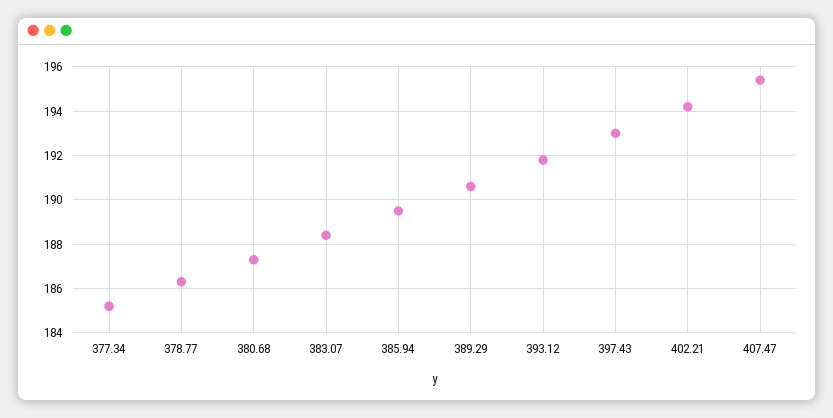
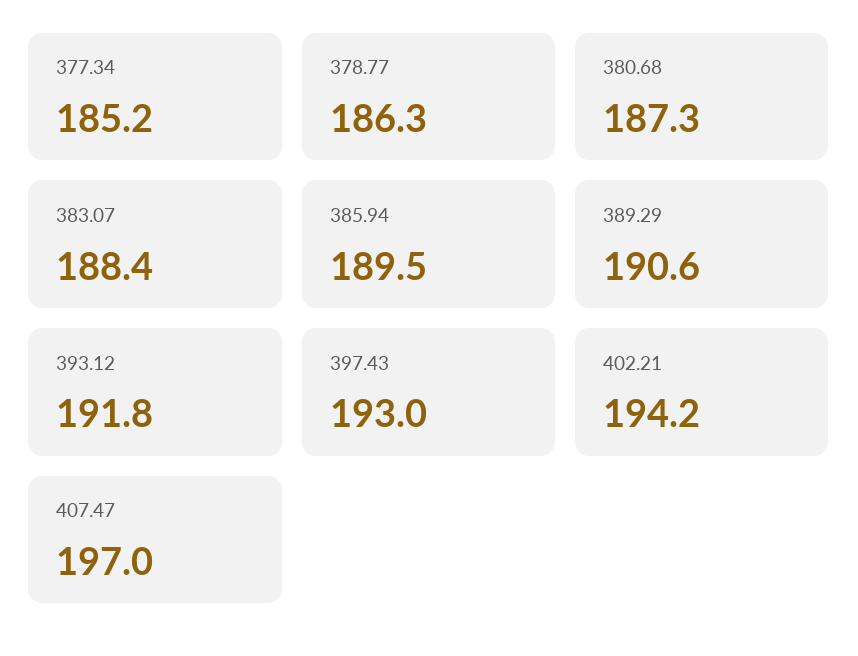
407.47: 195.5 -> 197

